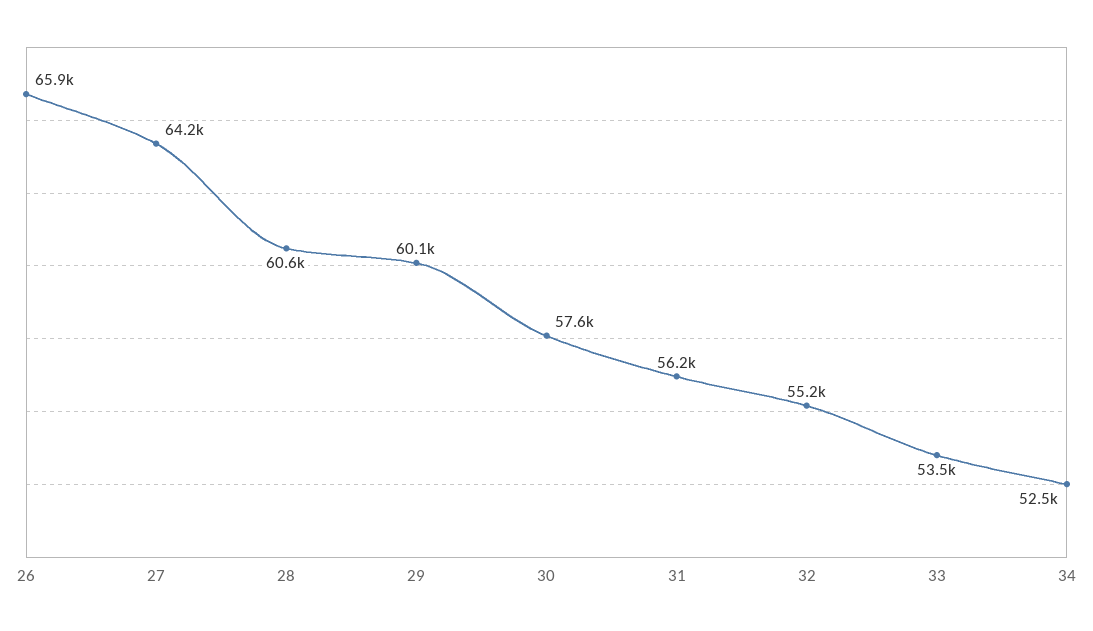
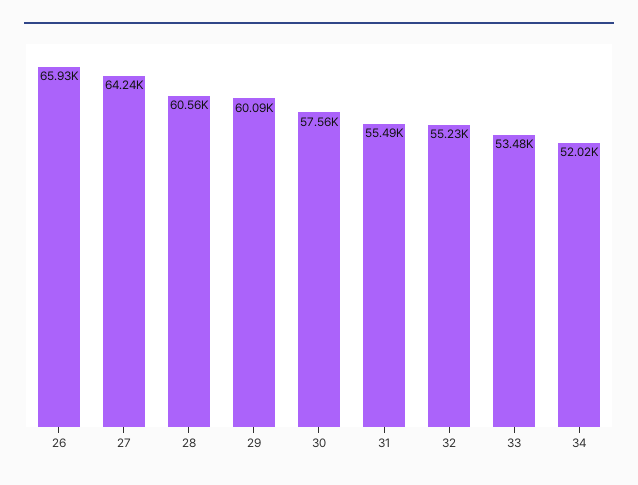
31: 56200 -> 55490
34: 52500 -> 52020

